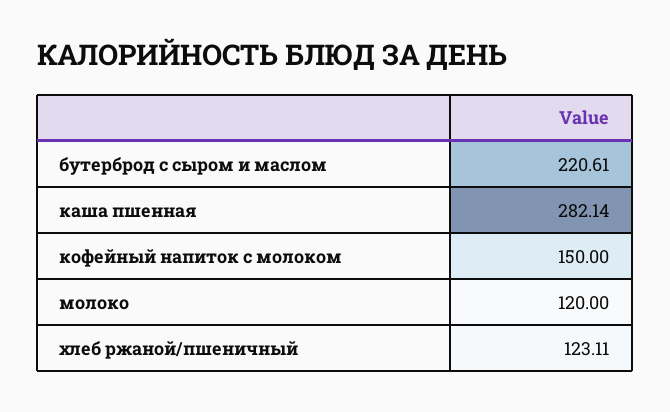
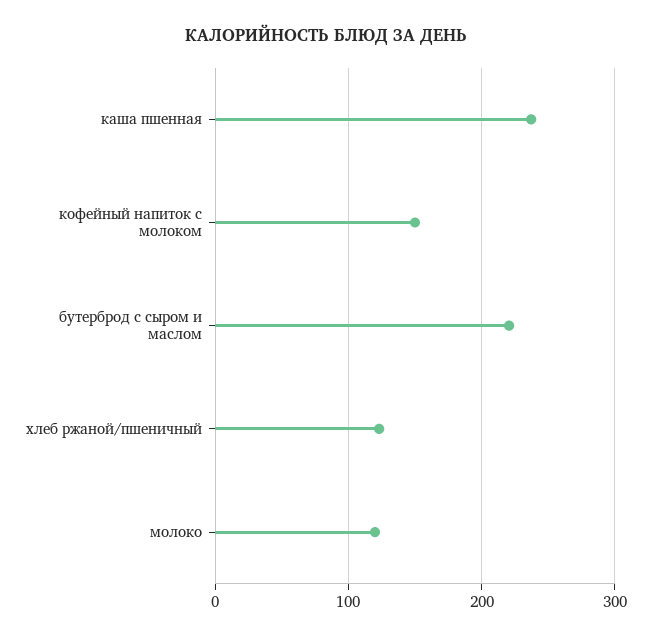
каша пшенная: 282.14 -> 240

